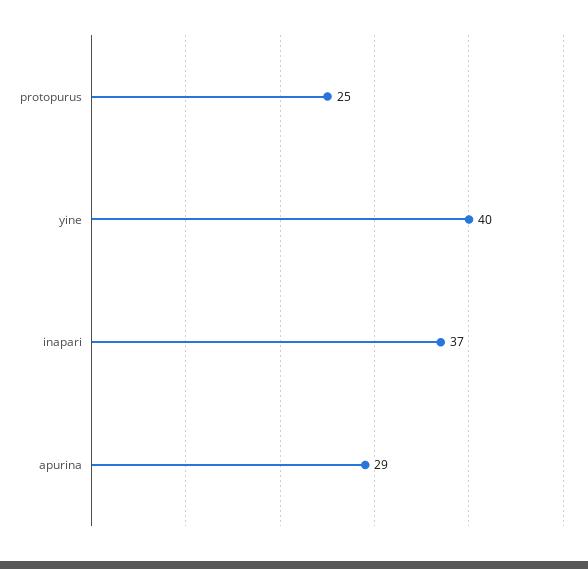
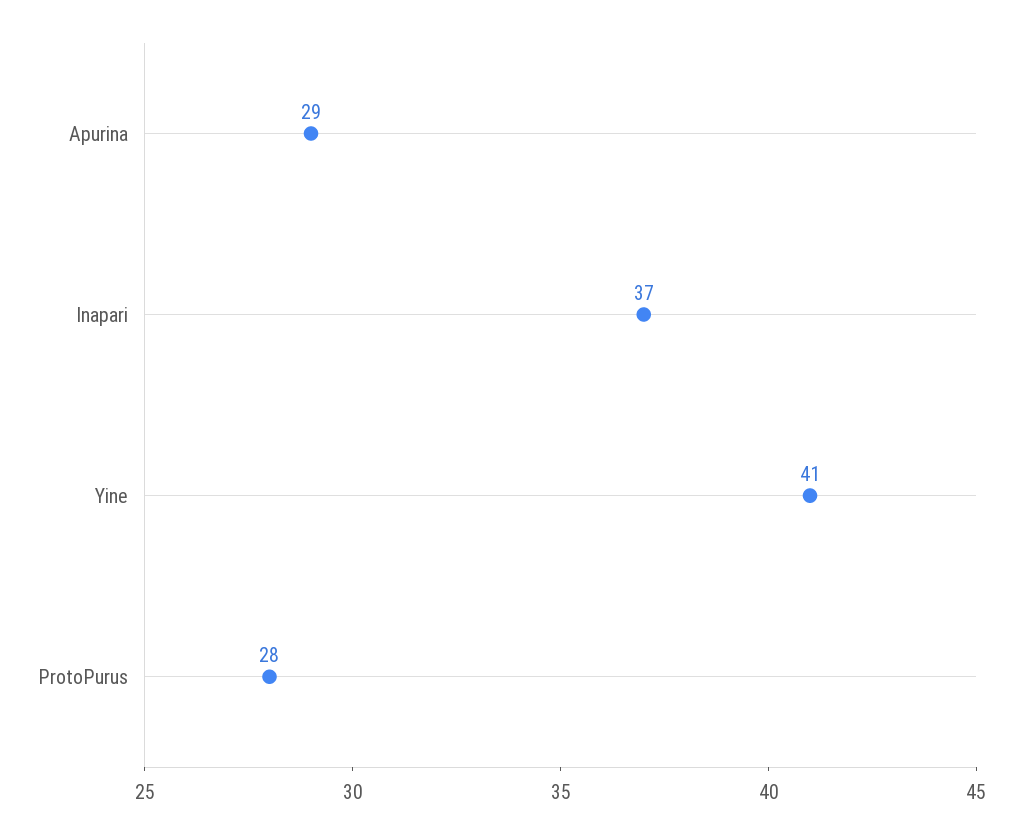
protopurus: 25 -> 28
yine: 40 -> 41

